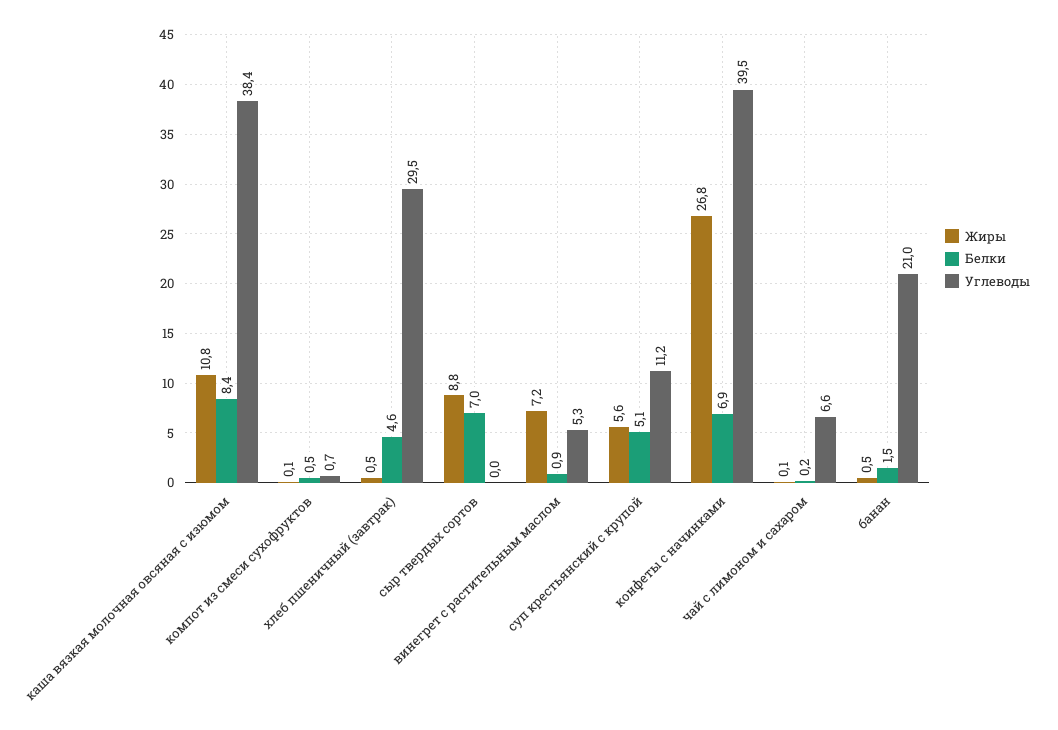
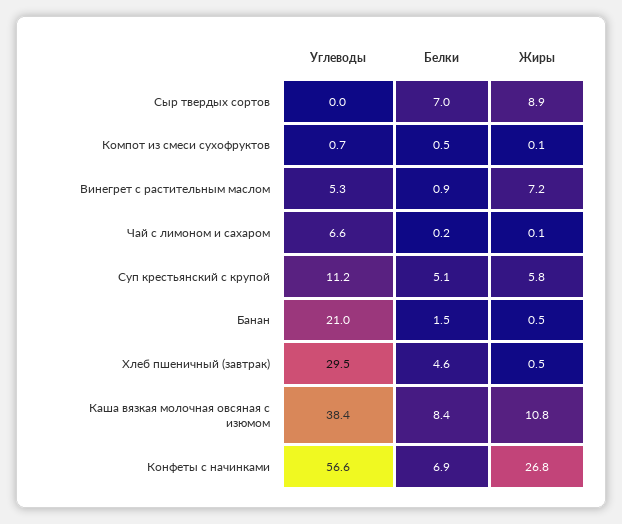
Жиры, сыр твердых сортов: 8.8 -> 8.9
Жиры, суп крестьянский с крупой: 5.6 -> 5.8
Углеводы, конфеты с начинками: 39.5 -> 56.6

